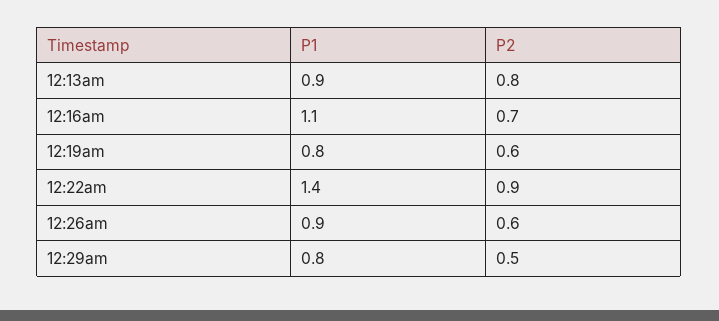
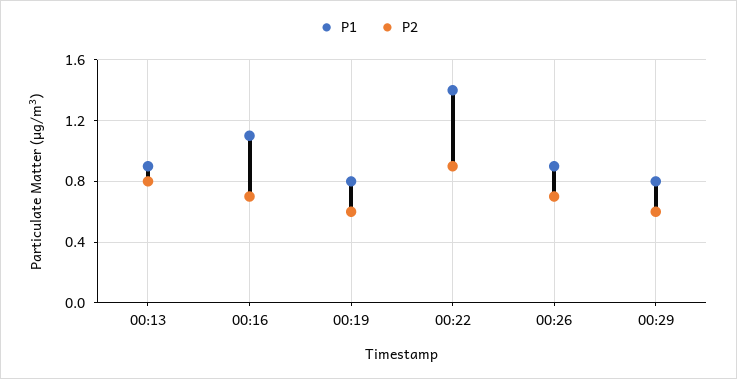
P2, 12:26am: 0.6 -> 0.7
P2, 12:29am: 0.5 -> 0.6

